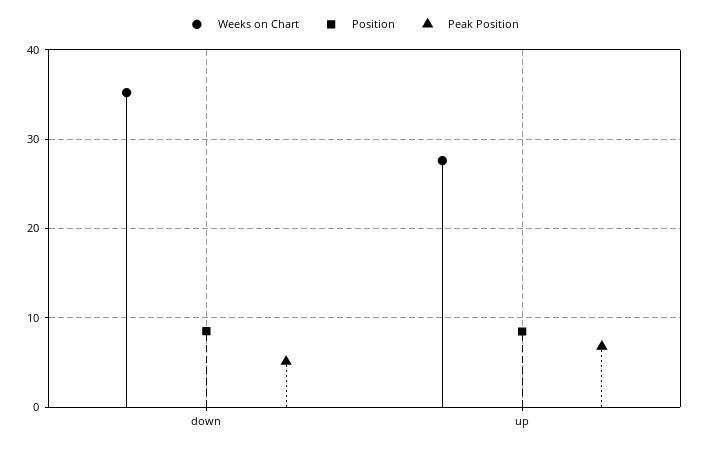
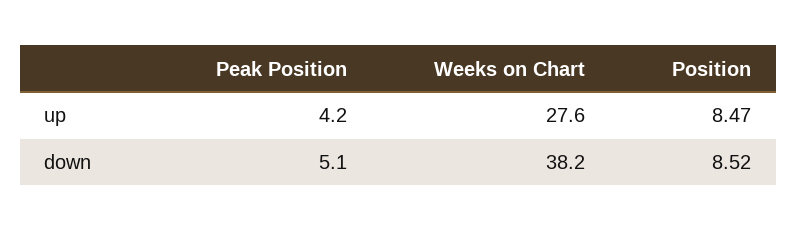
Weeks on Chart, down: 35 -> 38.2
Peak Position, up: 7 -> 4.2

